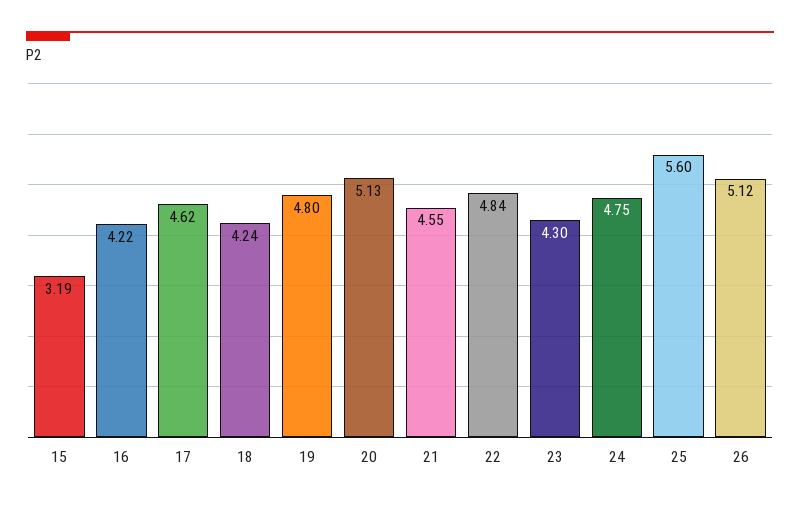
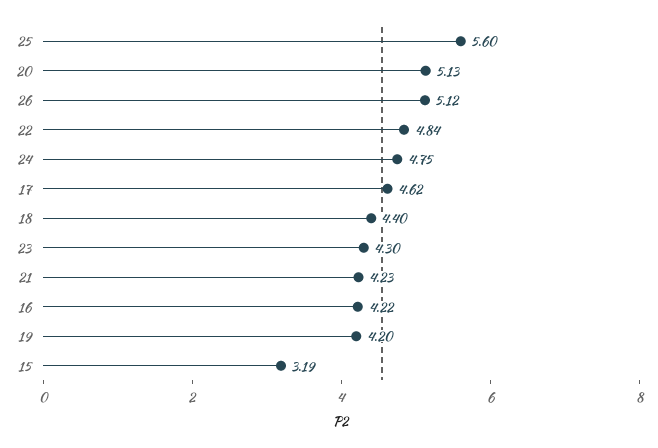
18: 4.24 -> 4.4
19: 4.8 -> 4.2
21: 4.55 -> 4.23

